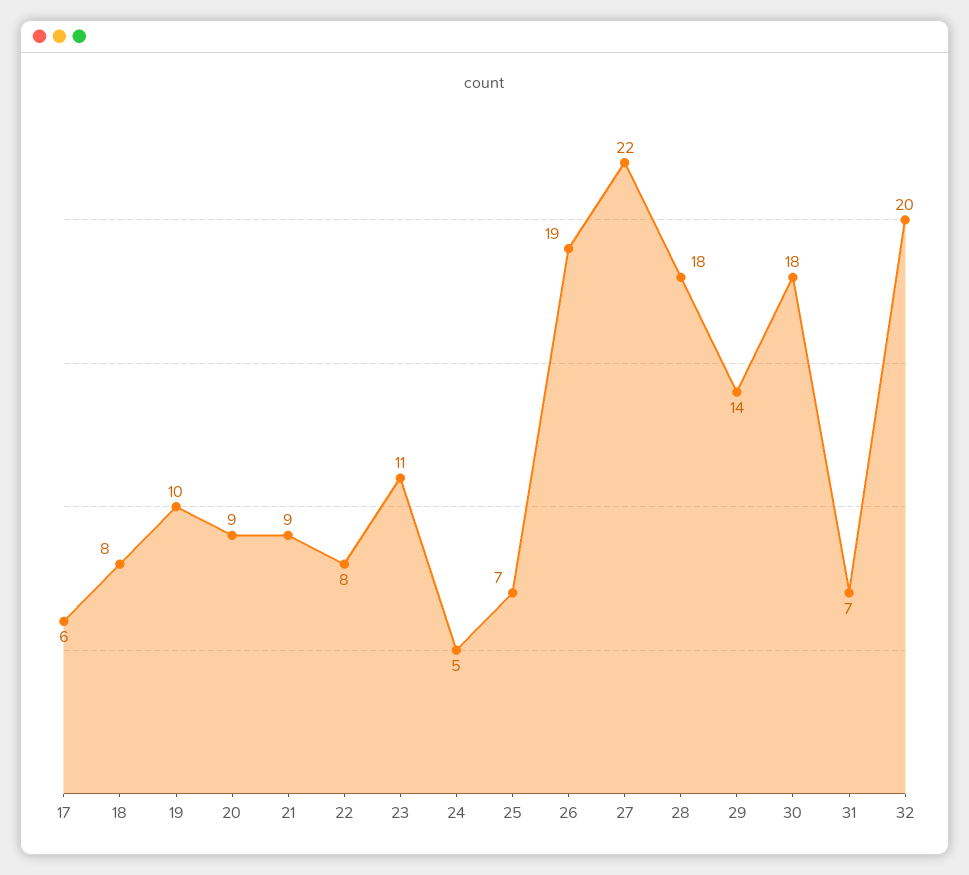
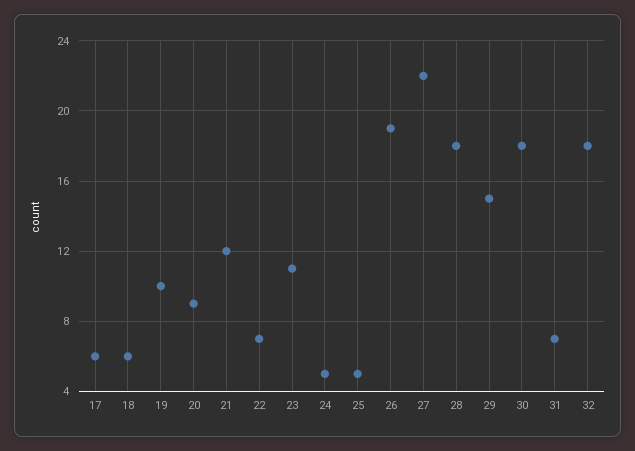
18: 8 -> 6
21: 9 -> 12
22: 8 -> 7
25: 7 -> 5
29: 14 -> 15
32: 20 -> 18

